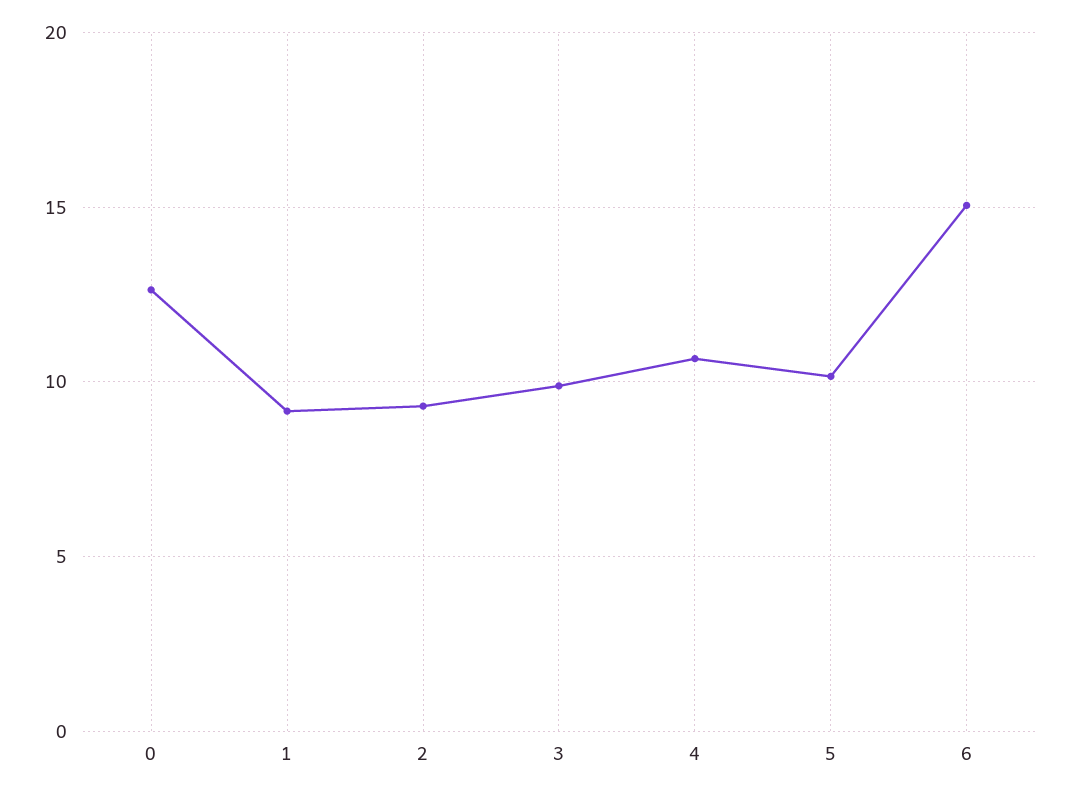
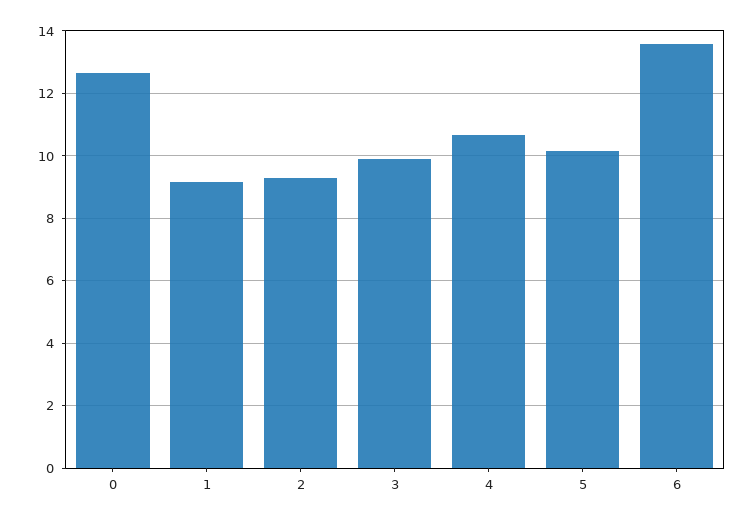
6: 15 -> 13.6

